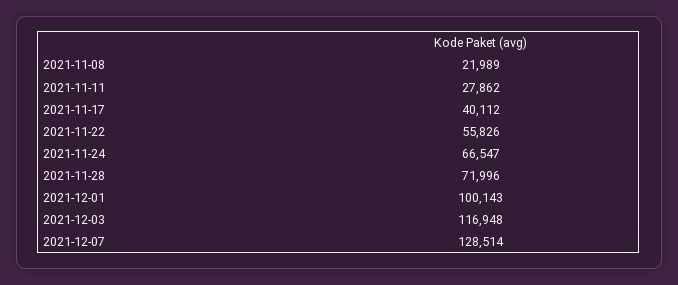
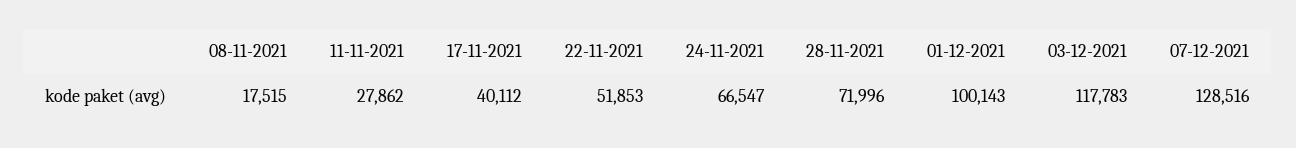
2021-11-08: 21989 -> 17515
2021-11-22: 55826 -> 51853
2021-12-03: 116948 -> 117783
2021-12-07: 128514 -> 128516

